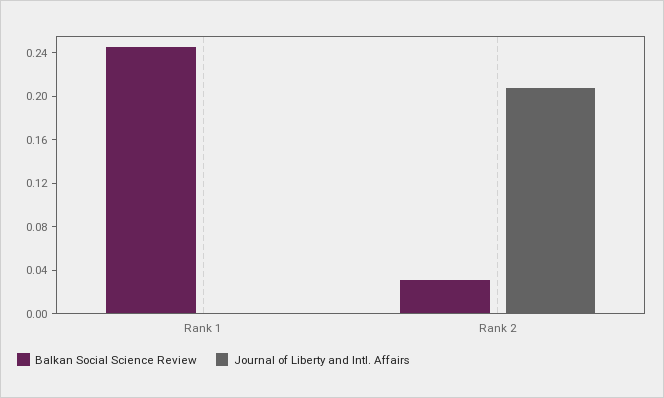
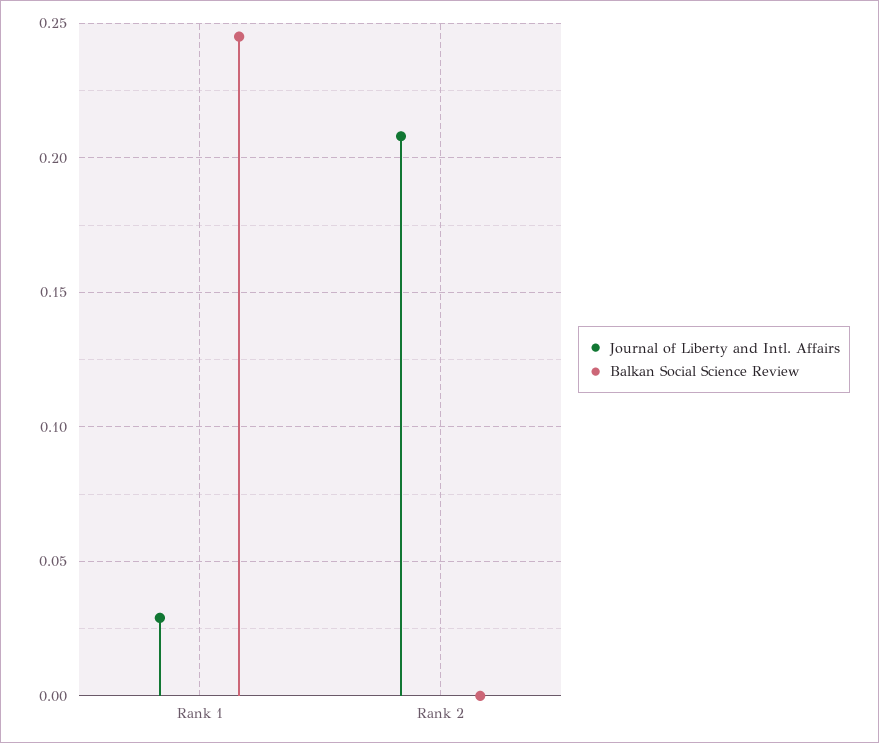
Journal of Liberty and Intl. Affairs, Rank 1: 0 -> 0.03
Balkan Social Science Review, Rank 2: 0.03 -> 0

